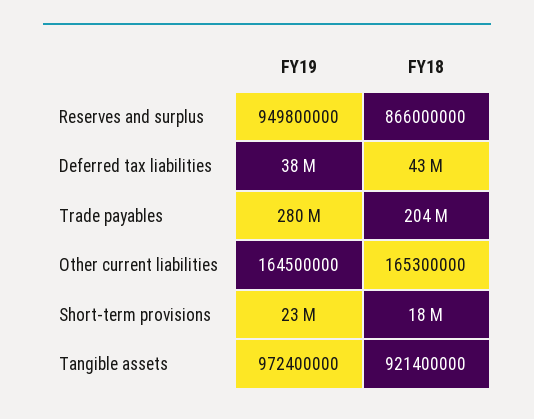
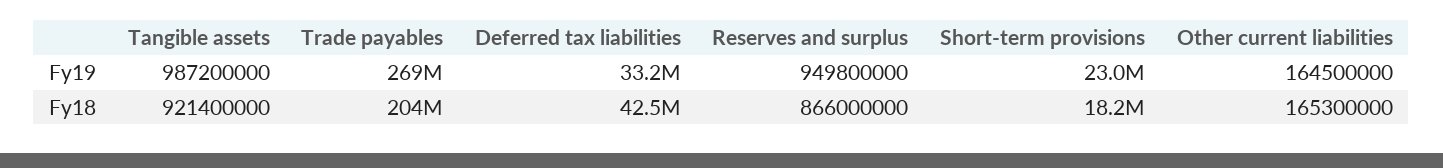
FY19, Deferred tax liabilities: 38000000 -> 33200000
FY19, Trade payables: 280000000 -> 269000000
FY19, Tangible assets: 972400000 -> 987200000

